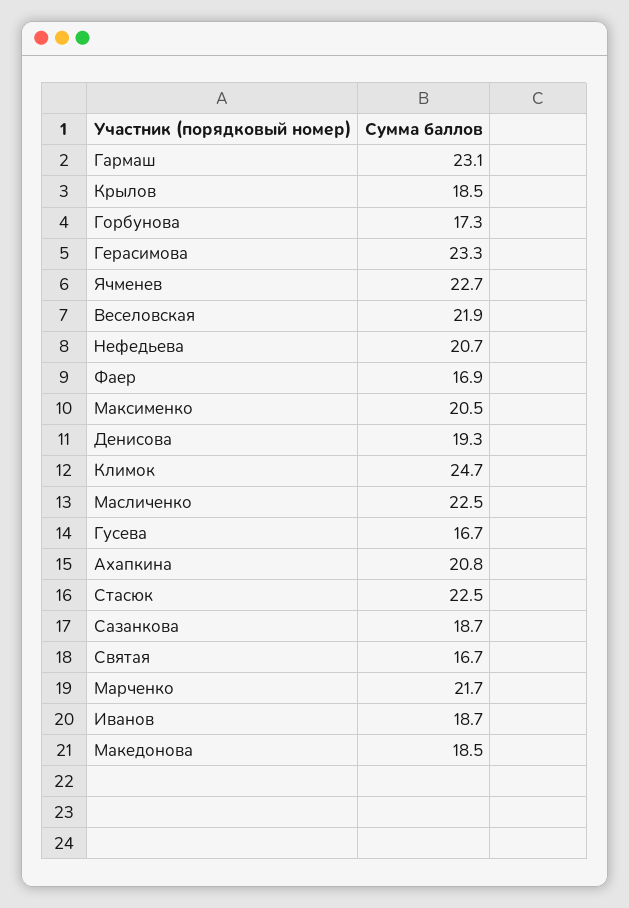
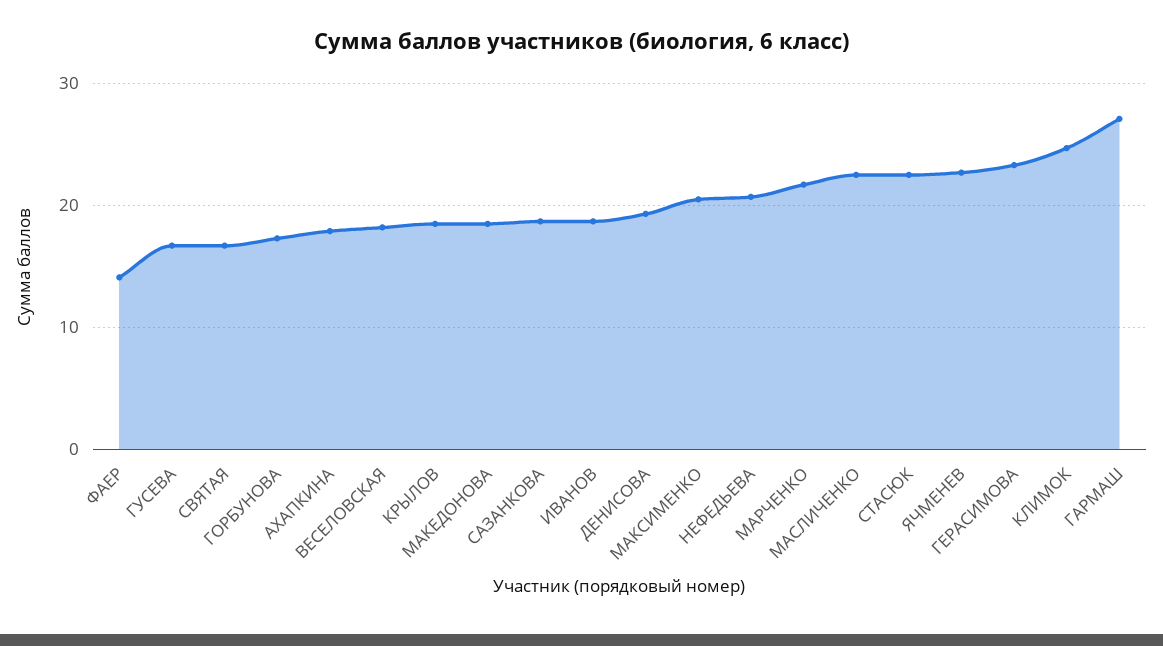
Гармаш: 23.1 -> 27
Веселовская: 21.9 -> 18
Фаер: 16.9 -> 14
Ахапкина: 20.8 -> 18

